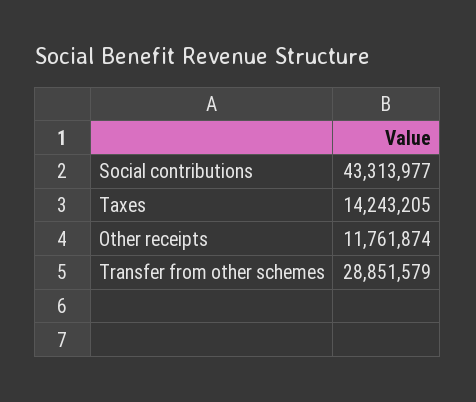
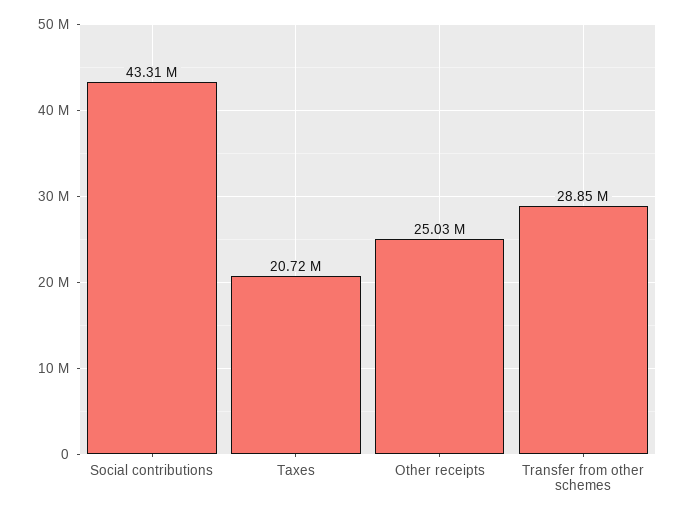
Taxes: 14243205 -> 20720000
Other receipts: 11761874 -> 25030000

